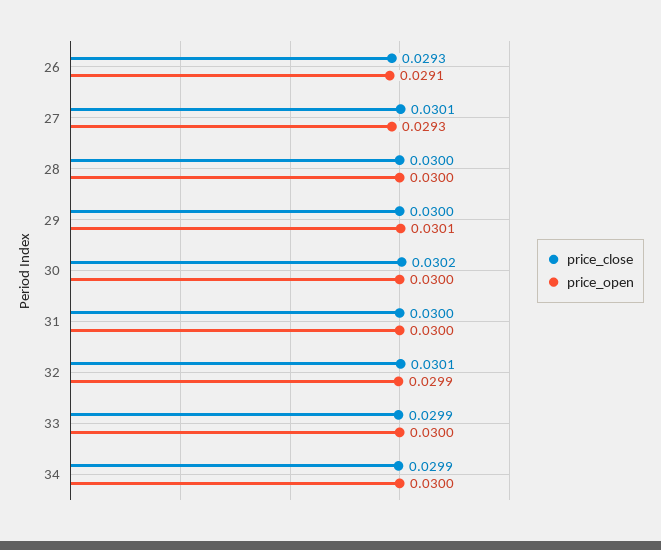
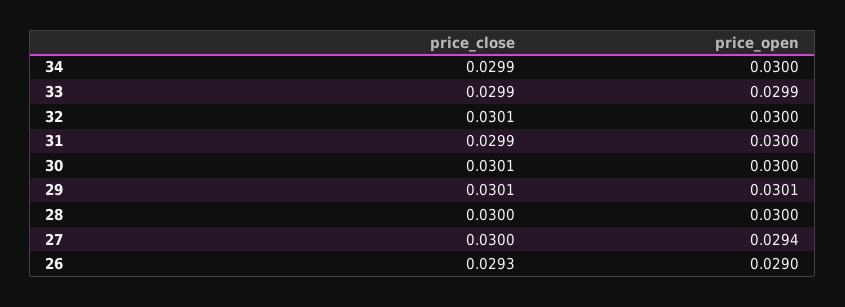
price_open, 26: 0.0291 -> 0.029
price_close, 27: 0.0301 -> 0.03
price_open, 27: 0.0293 -> 0.0294
price_close, 29: 0.03 -> 0.0301
price_close, 30: 0.0302 -> 0.0301
price_close, 31: 0.03 -> 0.0299
price_open, 32: 0.0299 -> 0.03
price_open, 33: 0.03 -> 0.0299

